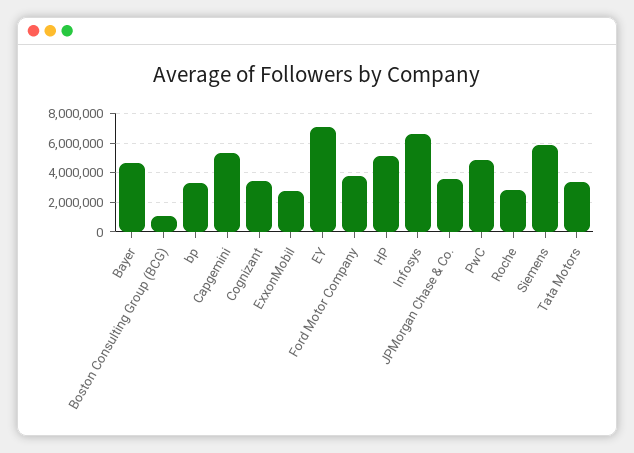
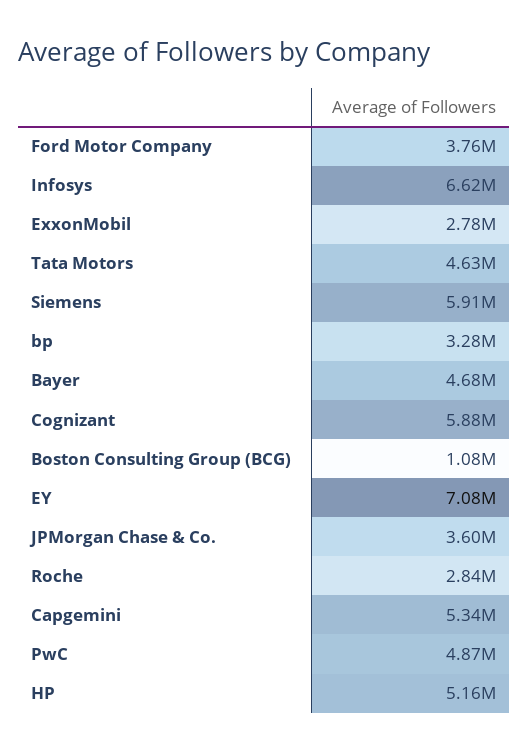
Cognizant: 3500000 -> 5880000
Tata Motors: 3500000 -> 4630000

